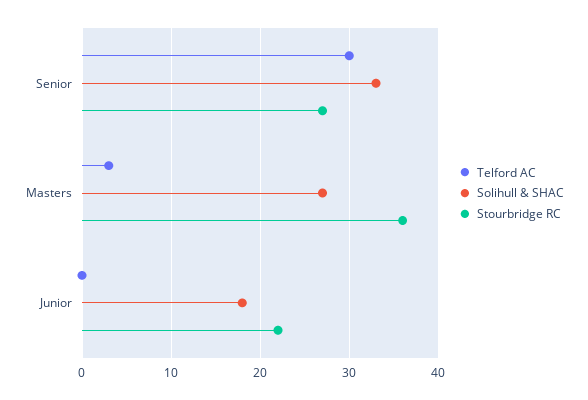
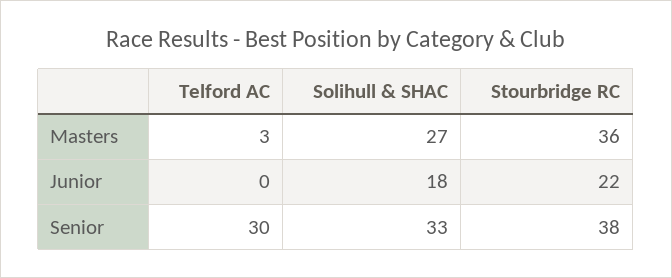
Stourbridge RC, Senior: 27 -> 38

